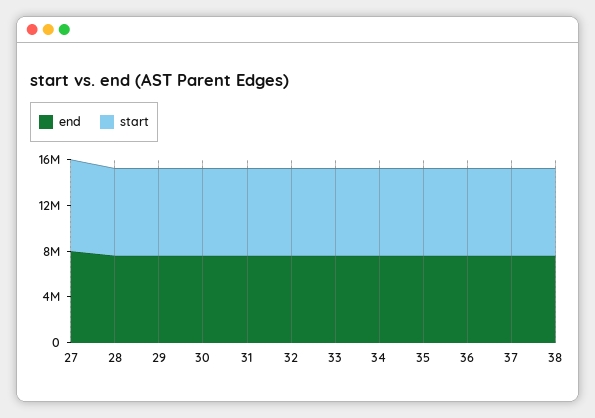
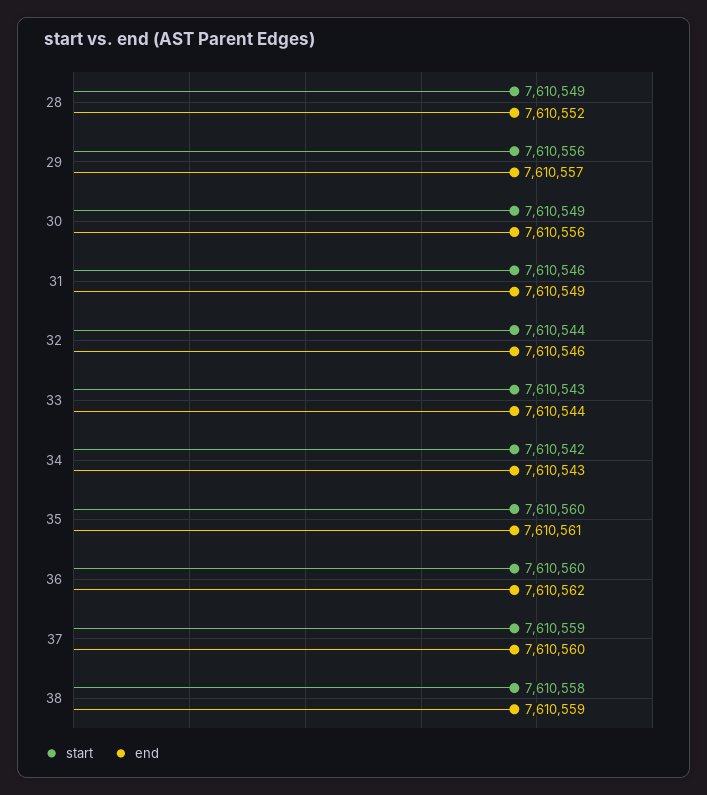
end, 27: 8000000 -> none
start, 27: 8000000 -> none

